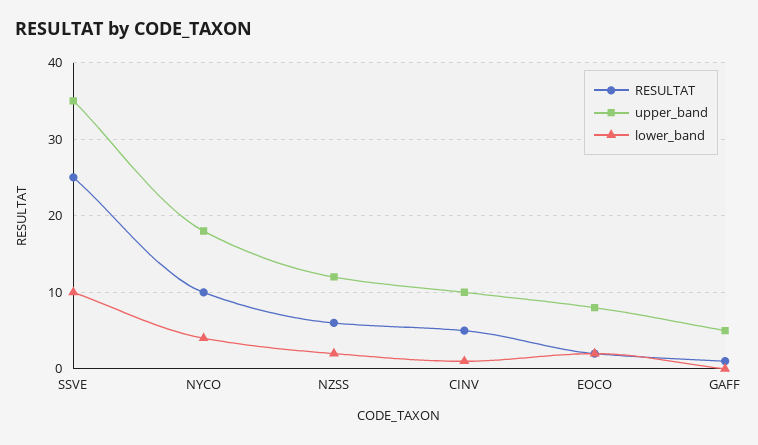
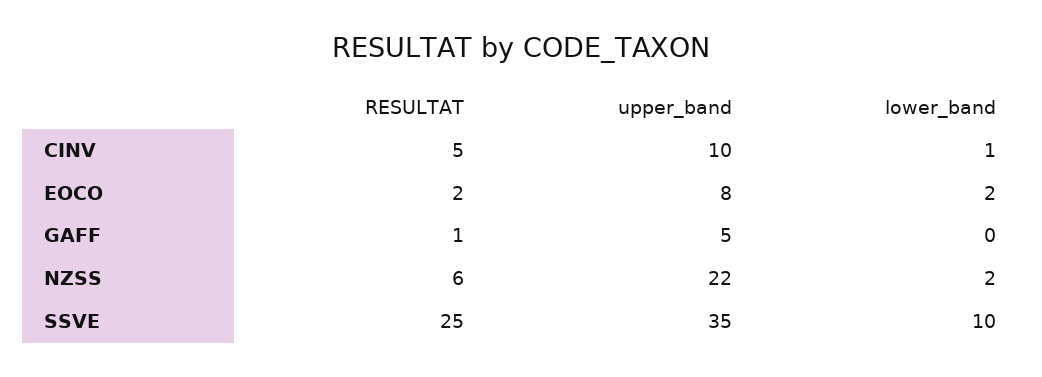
RESULTAT, NYCO: 10 -> none
upper_band, NYCO: 18 -> none
lower_band, NYCO: 4 -> none
upper_band, NZSS: 12 -> 22

